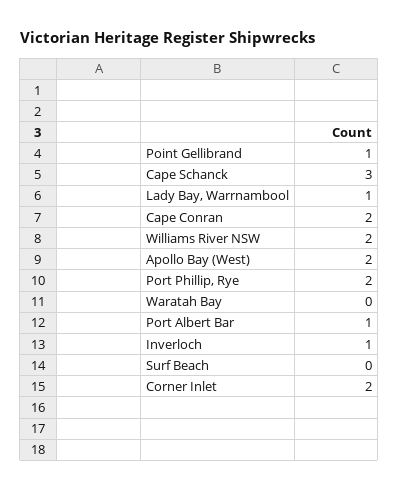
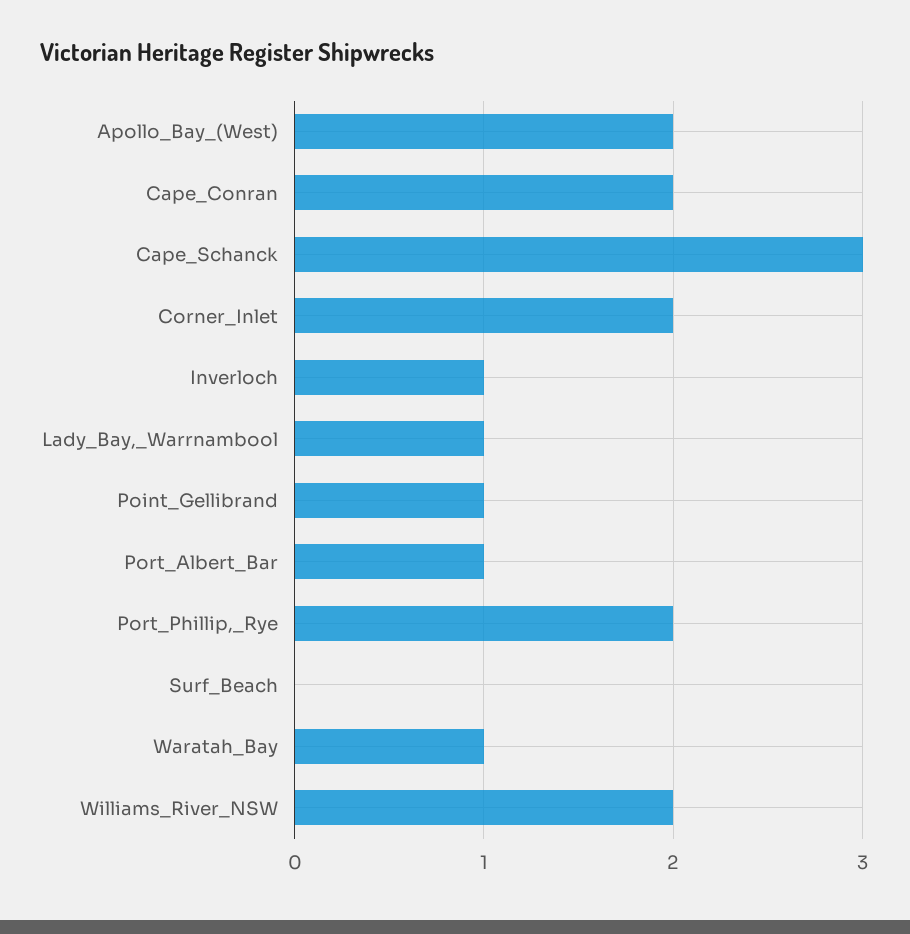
Waratah Bay: 0 -> 1

